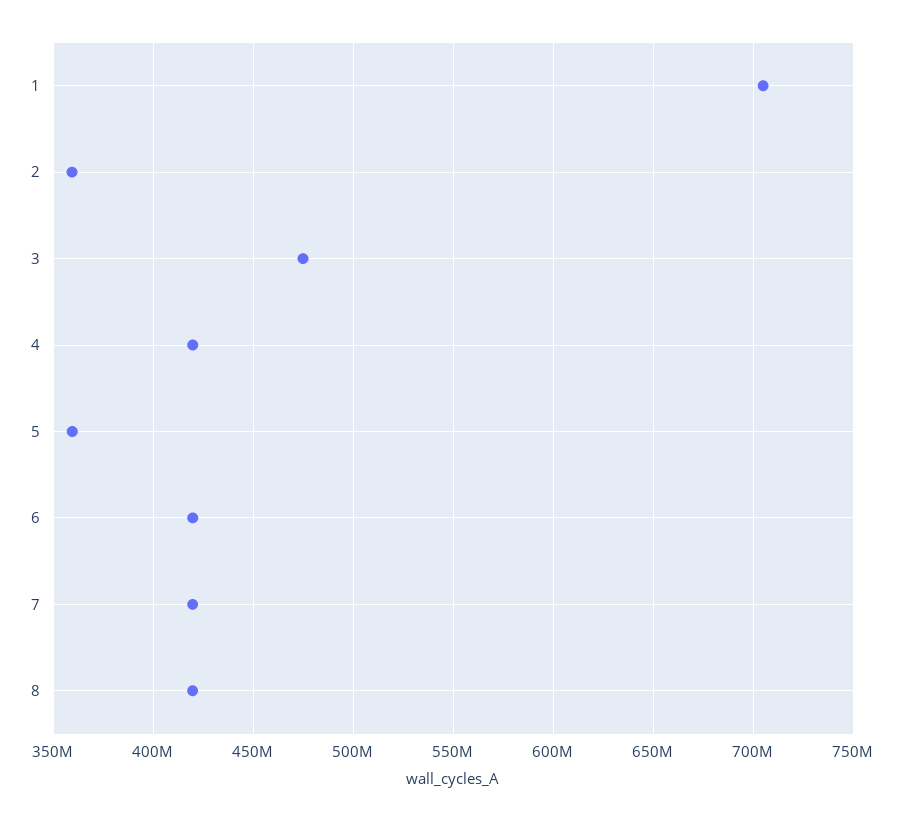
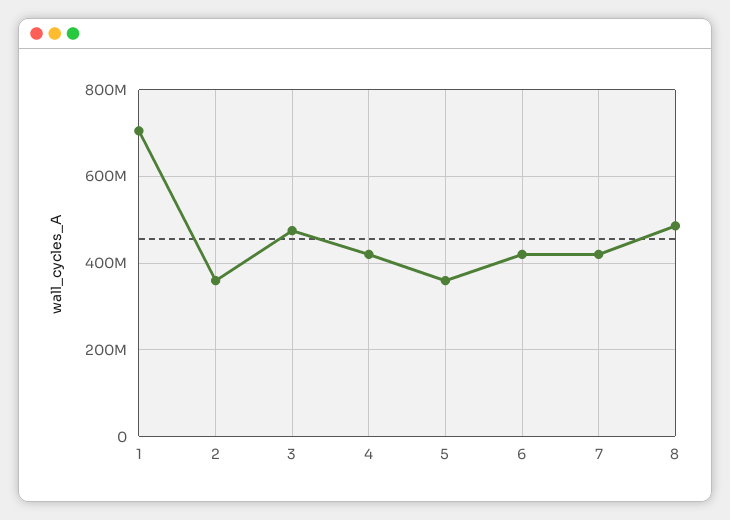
8: 420000000 -> 480000000

